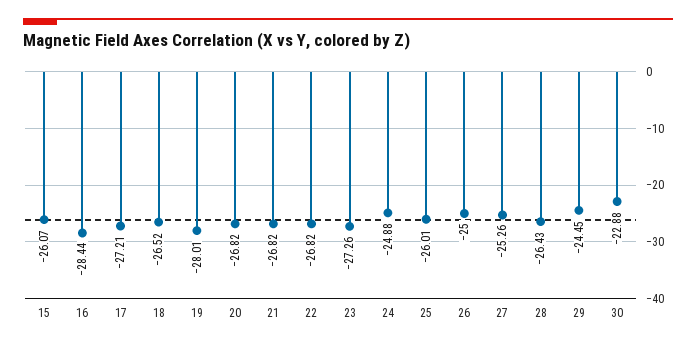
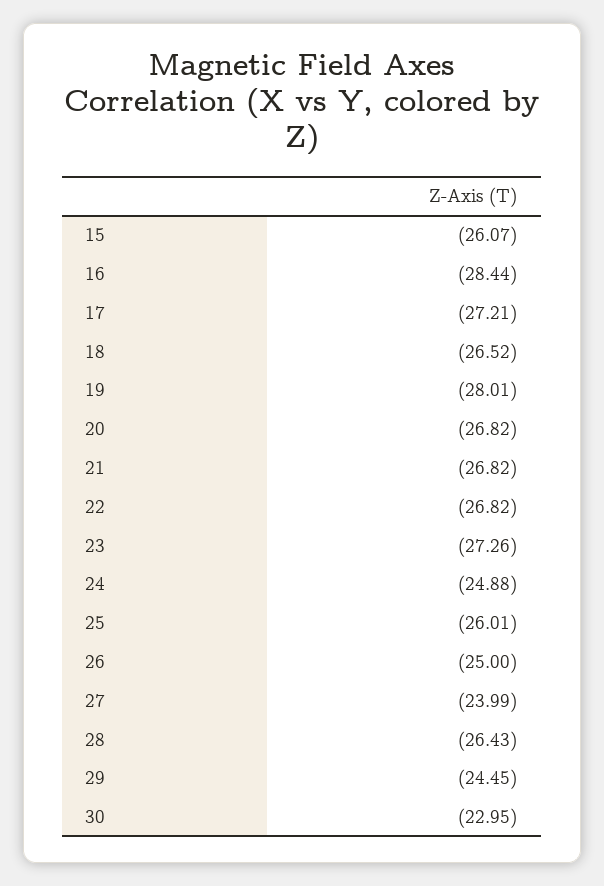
27: -25.26 -> -23.99
30: -22.88 -> -22.95

